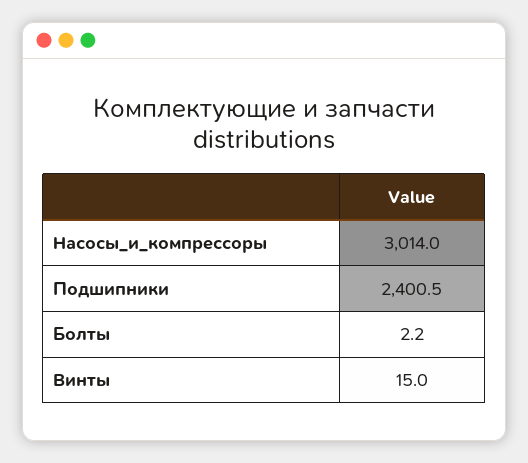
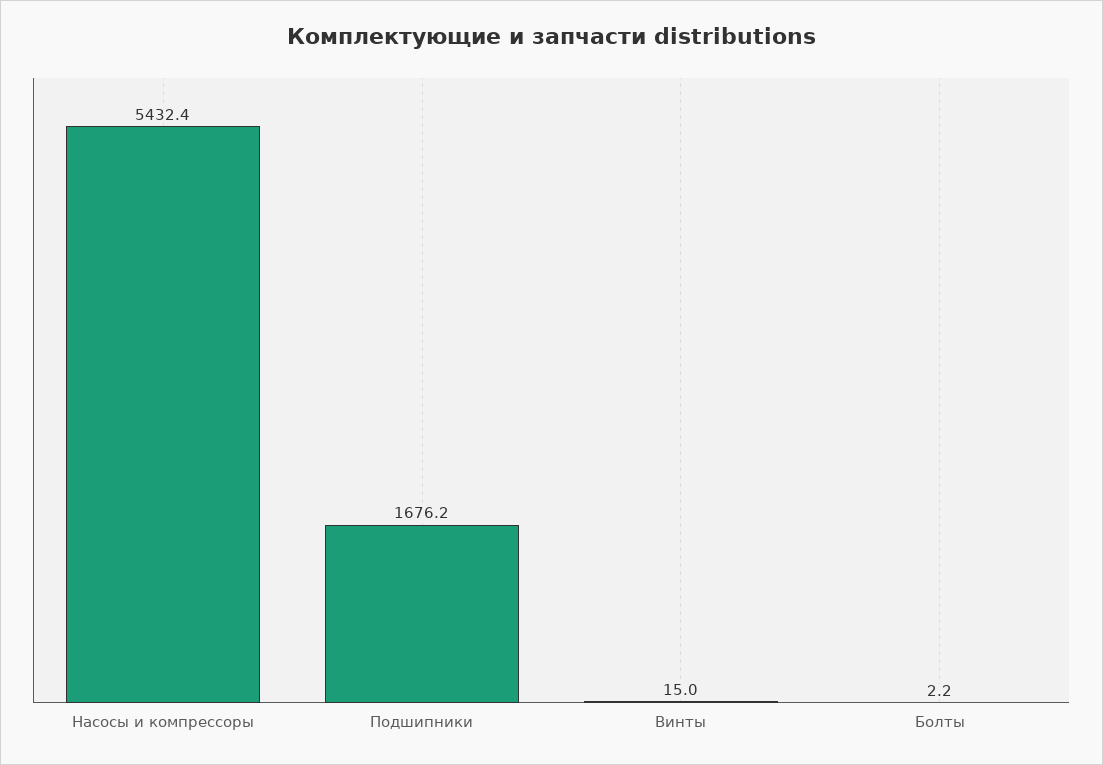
Насосы_и_компрессоры: 3014 -> 5432.4
Подшипники: 2400.5 -> 1676.2

